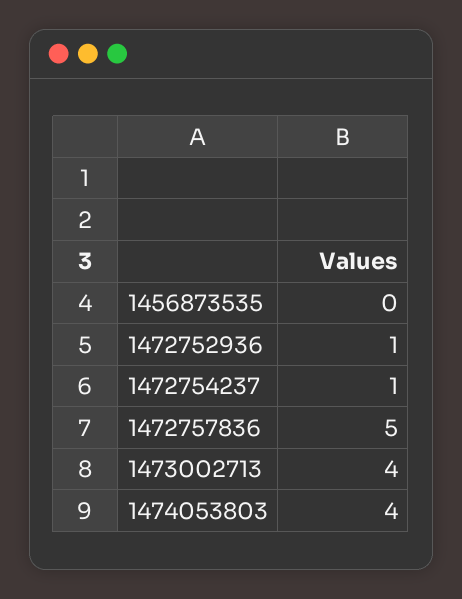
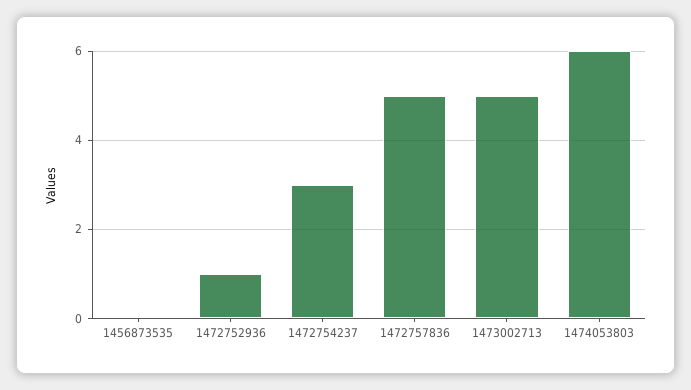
1472754237: 1 -> 3
1473002713: 4 -> 5
1474053803: 4 -> 6

